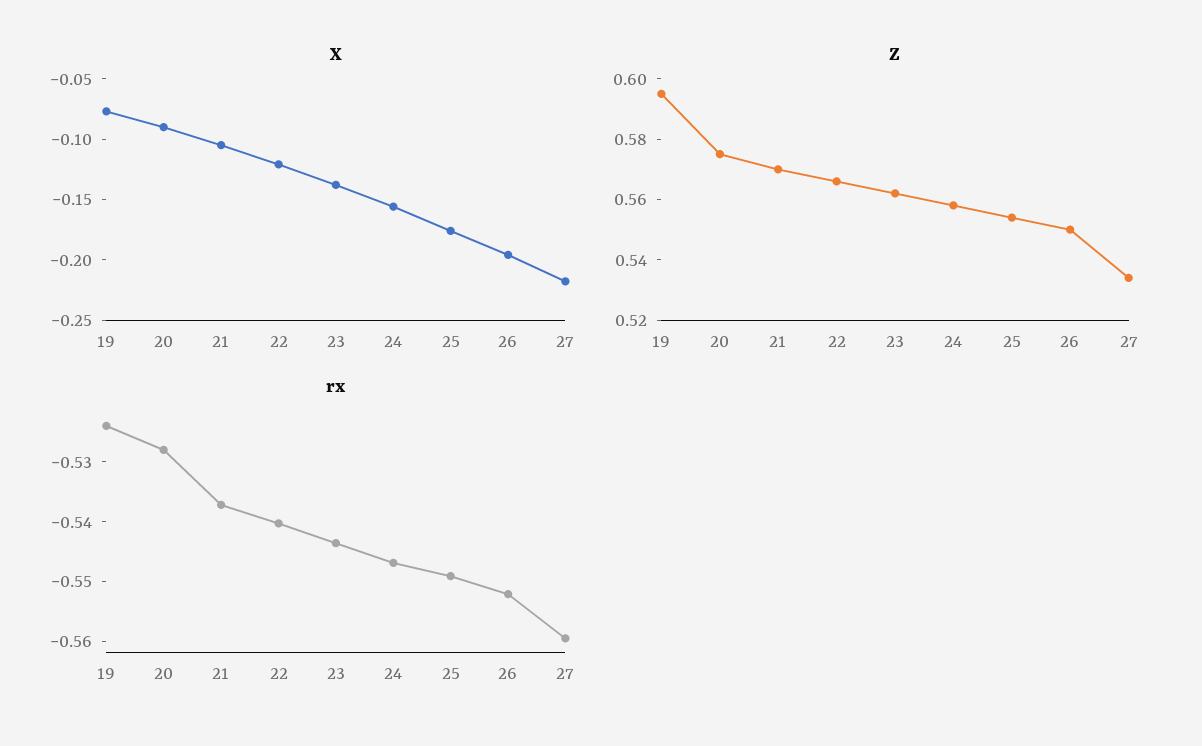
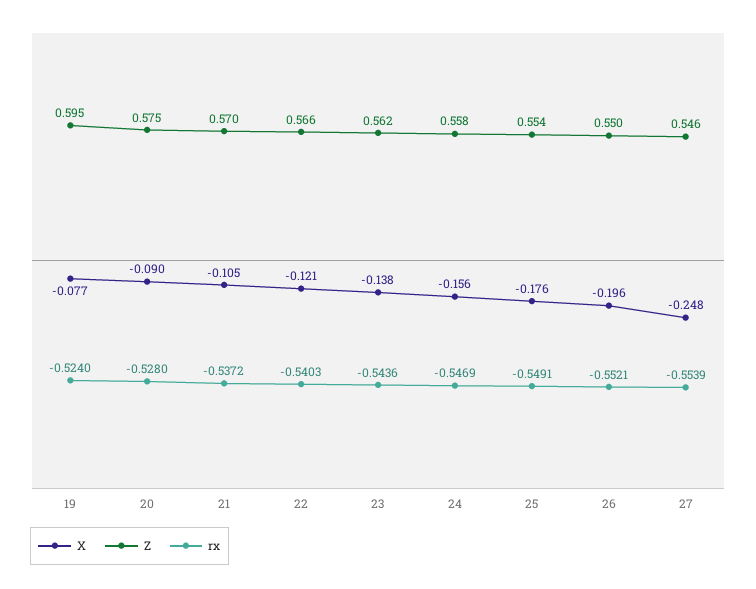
X, 27: -0.22 -> -0.248
Z, 27: 0.535 -> 0.546
rx, 27: -0.56 -> -0.5539

